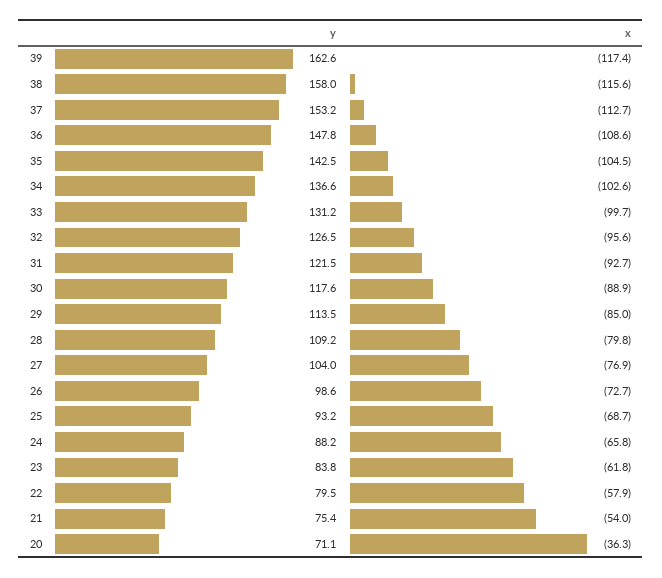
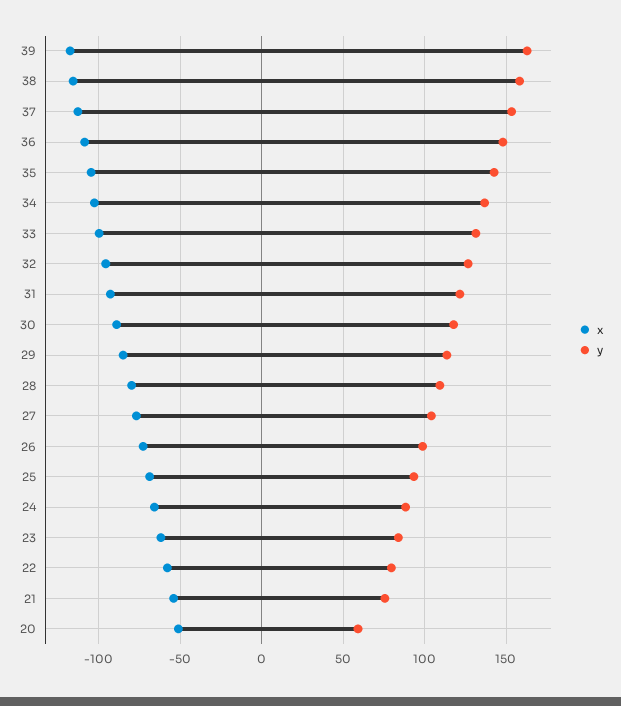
y, 20: 71.1 -> 60
x, 20: -36.3 -> -50

